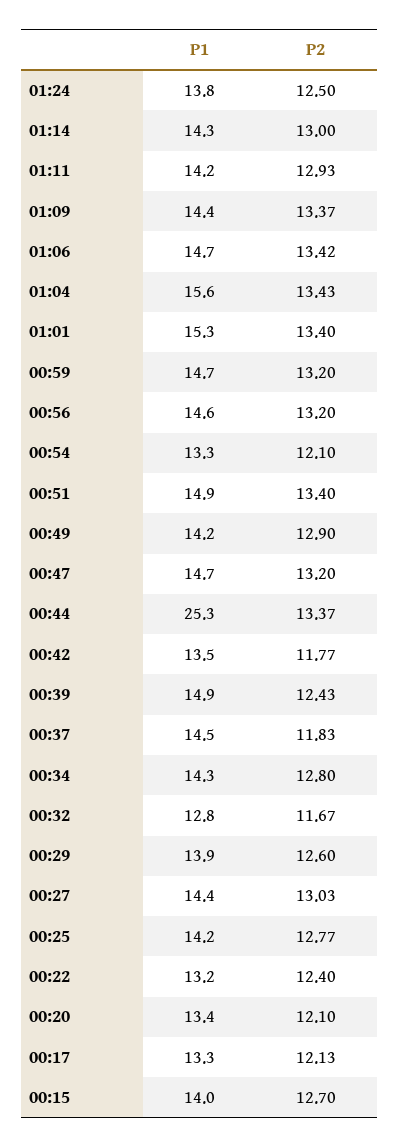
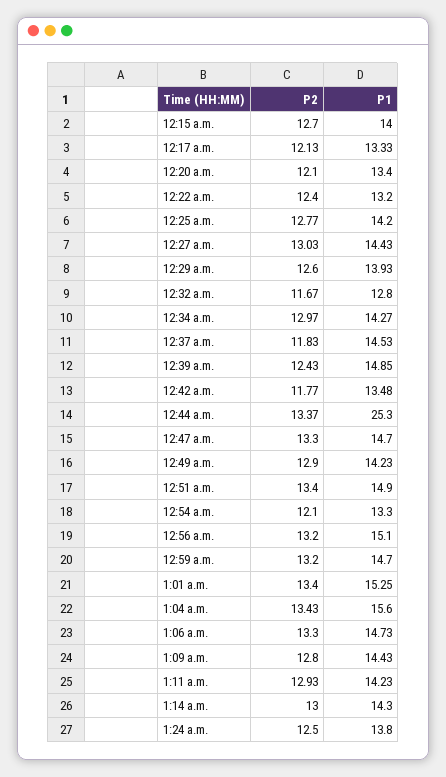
P2, 01:09: 13.37 -> 12.8
P2, 01:06: 13.42 -> 13.3
P1, 00:56: 14.6 -> 15.1
P2, 00:47: 13.2 -> 13.3
P2, 00:34: 12.8 -> 12.97

